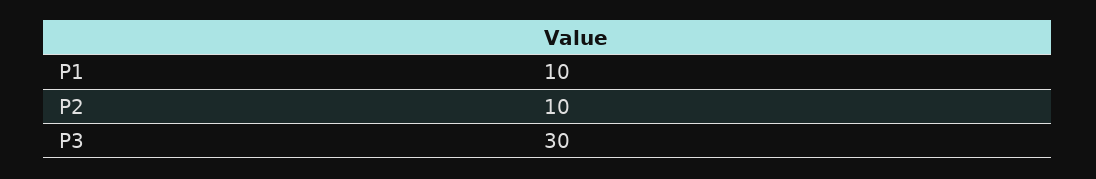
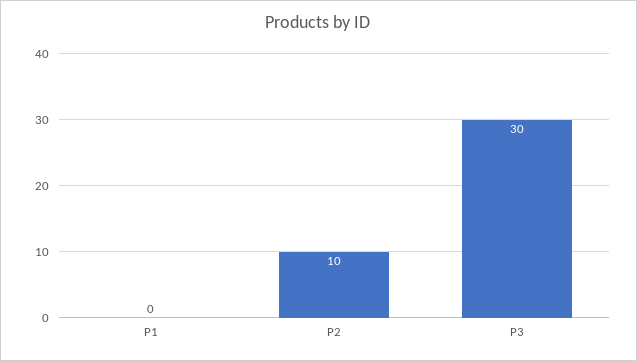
P1: 10 -> 0

